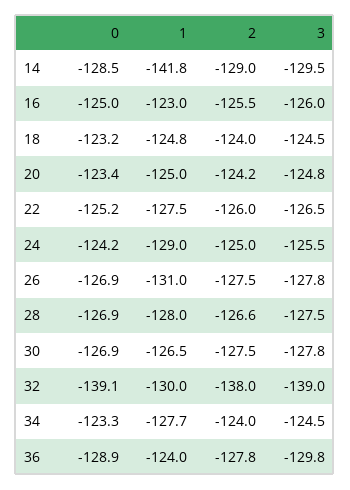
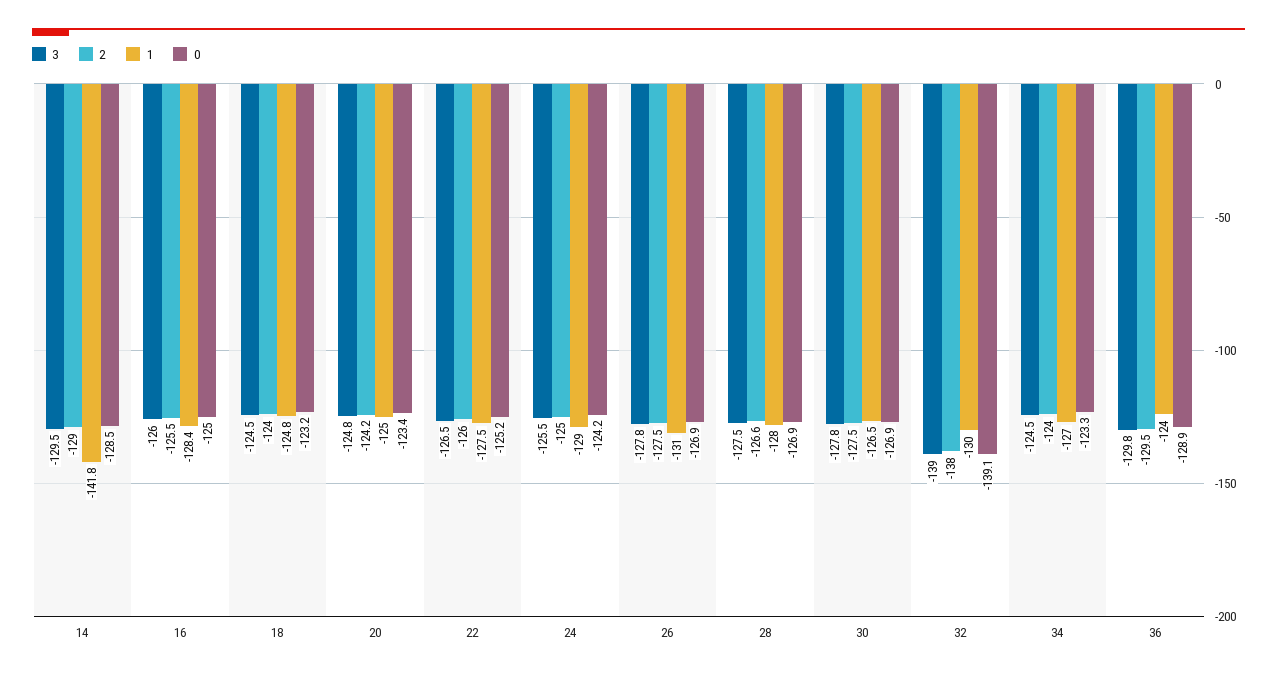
1, 16: -123 -> -128.4
1, 34: -127.7 -> -127
2, 36: -127.8 -> -129.5

